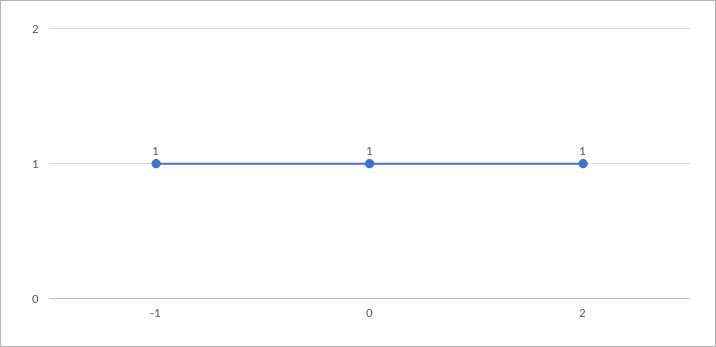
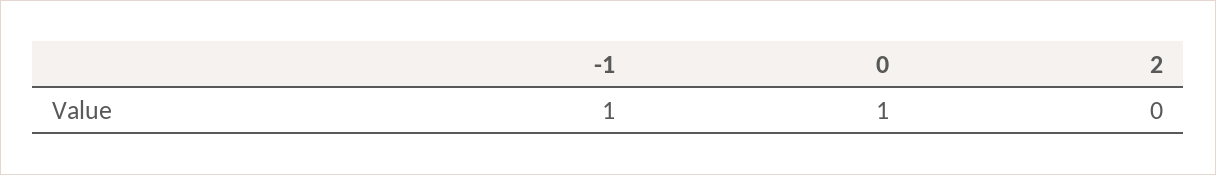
2: 1 -> 0

